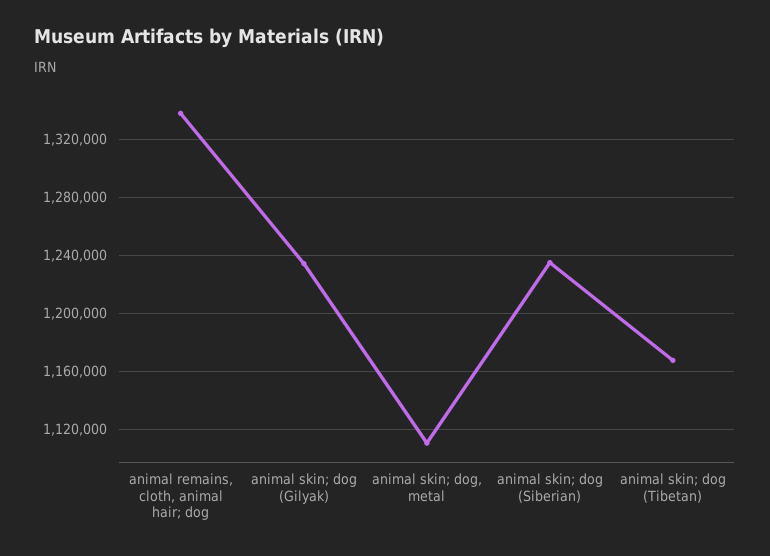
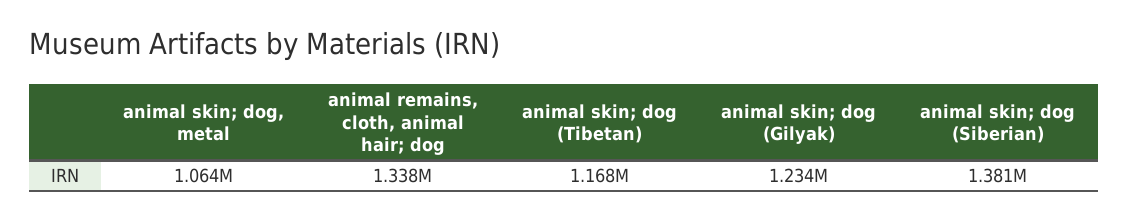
animal skin; dog, metal: 1110000 -> 1064000
animal skin; dog (Siberian): 1235000 -> 1381000

